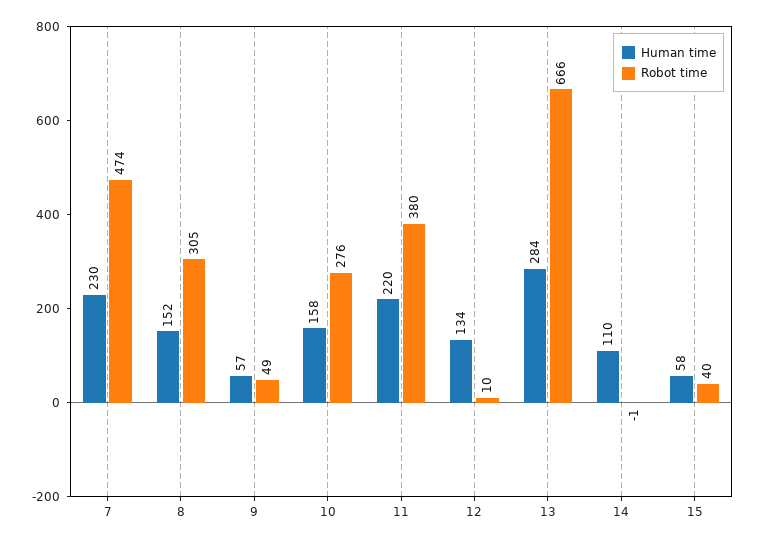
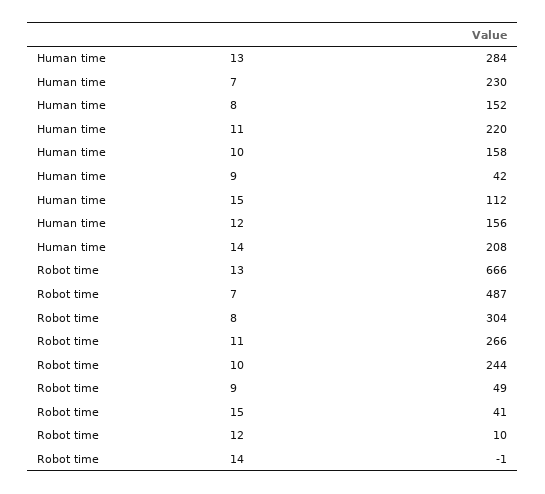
Robot time, 7: 474 -> 487
Robot time, 8: 305 -> 304
Human time, 9: 57 -> 42
Robot time, 10: 276 -> 244
Robot time, 11: 380 -> 266
Human time, 12: 134 -> 156
Human time, 14: 110 -> 208
Human time, 15: 58 -> 112
Robot time, 15: 40 -> 41

